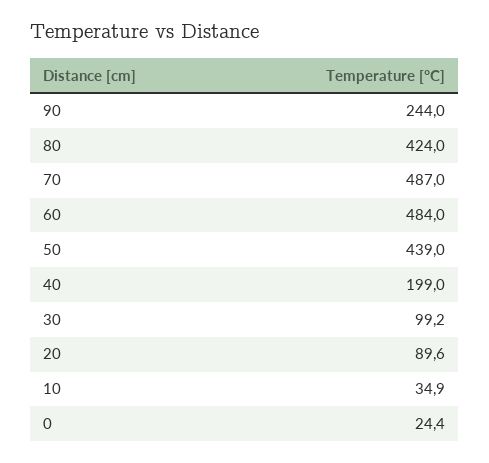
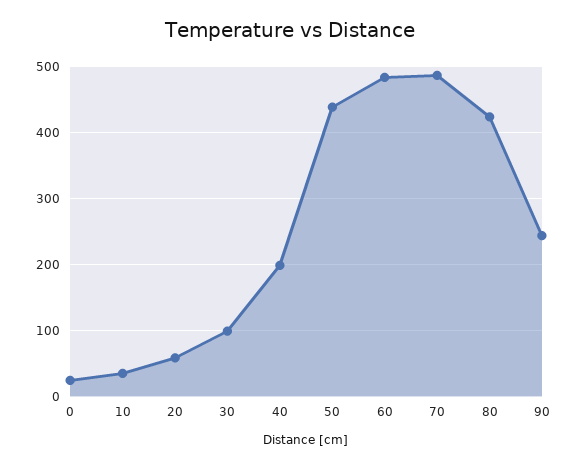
20: 89.6 -> 60

